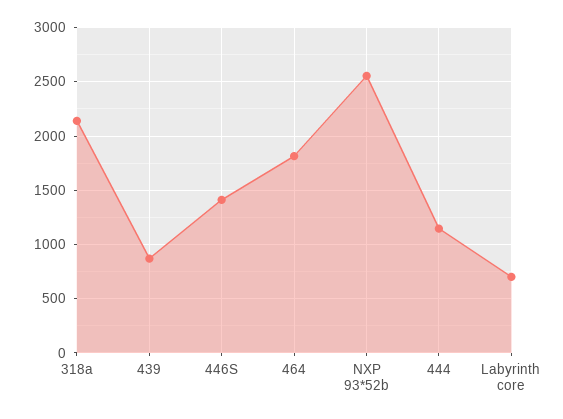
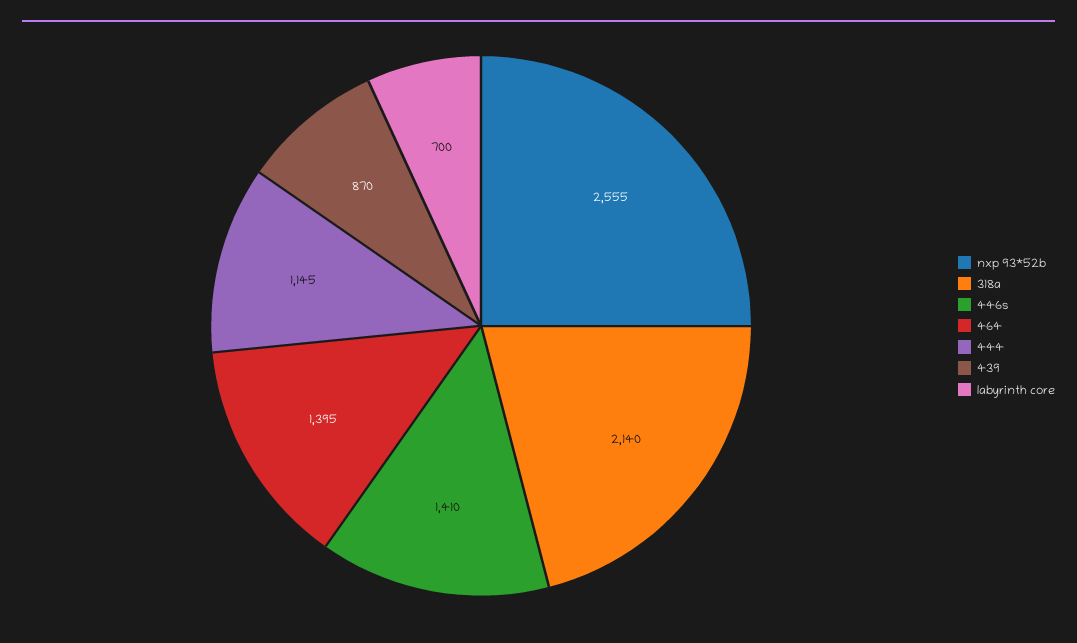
464: 1800 -> 1395

